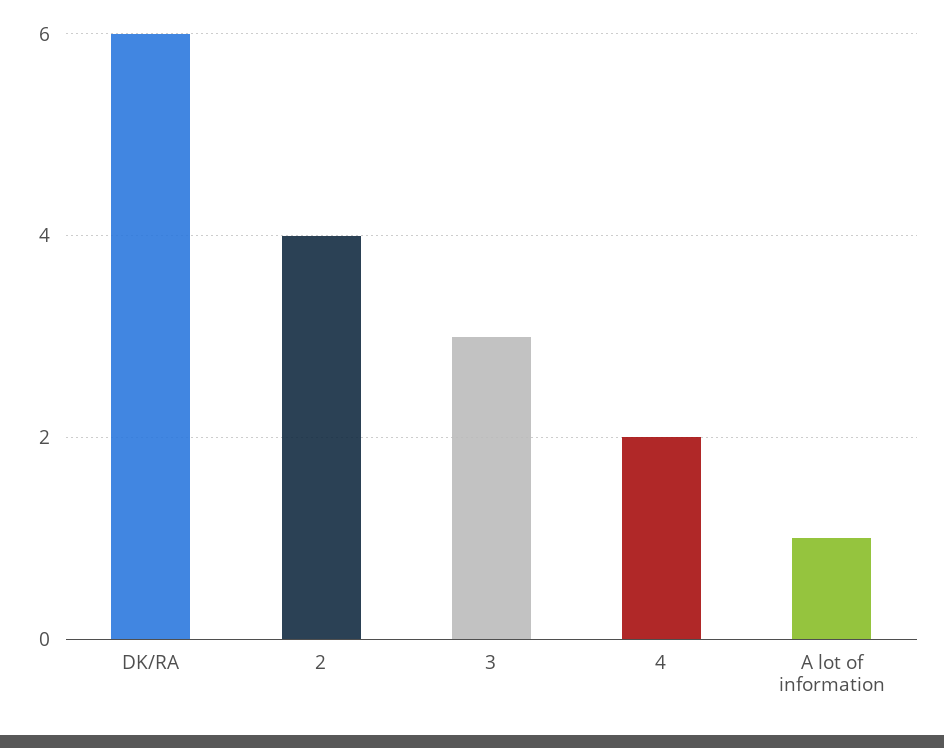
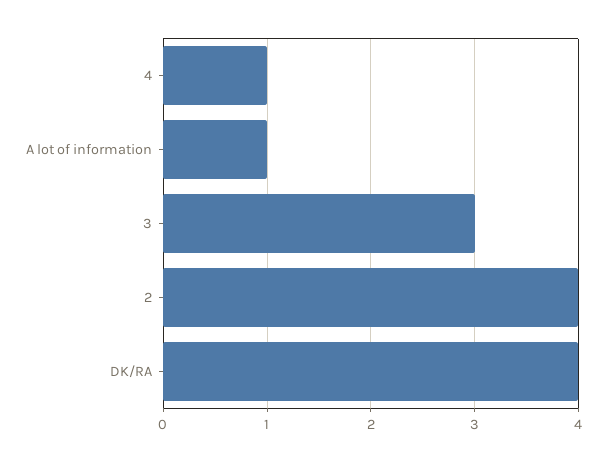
DK/RA: 6 -> 4
4: 2 -> 1

